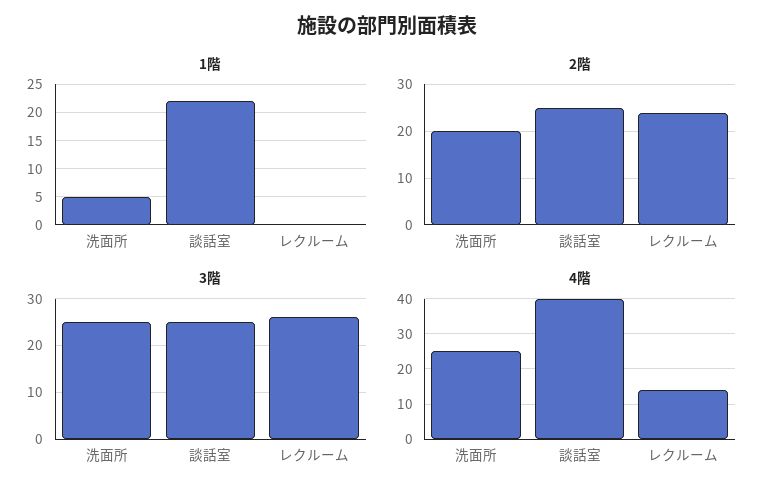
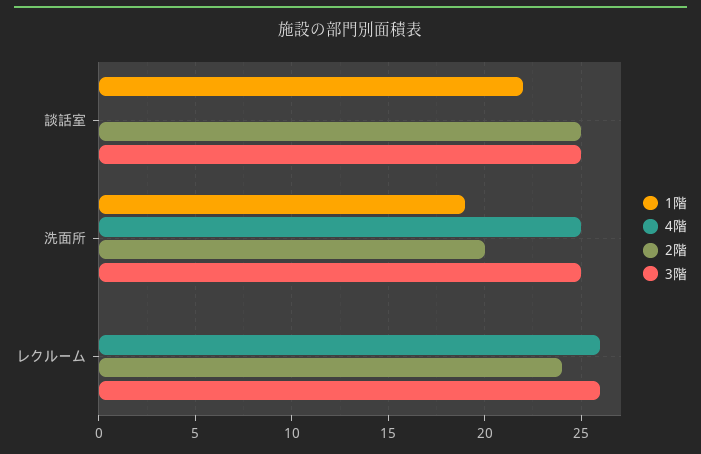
1階, 洗面所: 5 -> 19
4階, 談話室: 40 -> 0
4階, レクルーム: 15 -> 26

